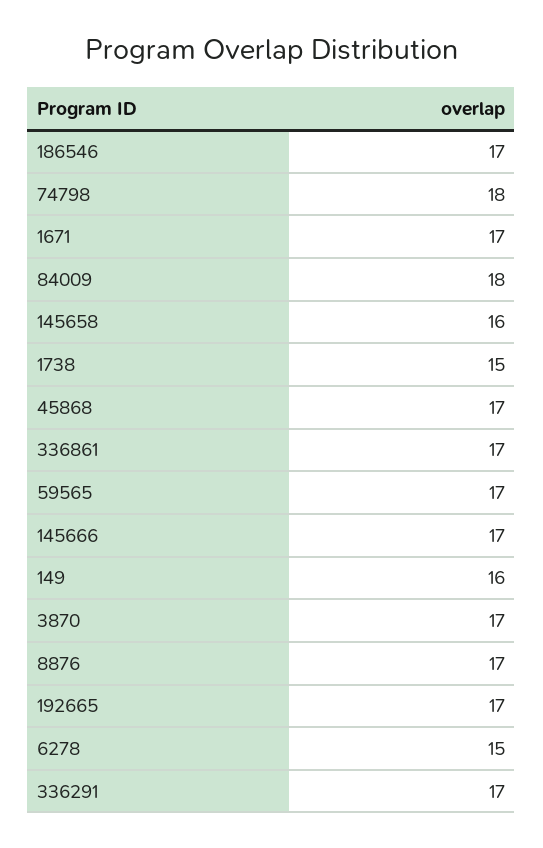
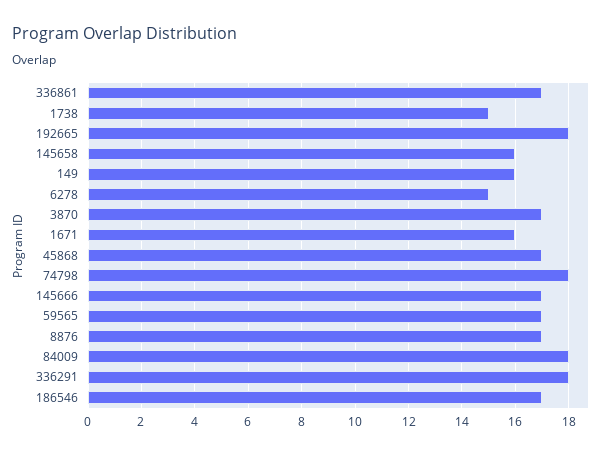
1671: 17 -> 16
192665: 17 -> 18
336291: 17 -> 18

